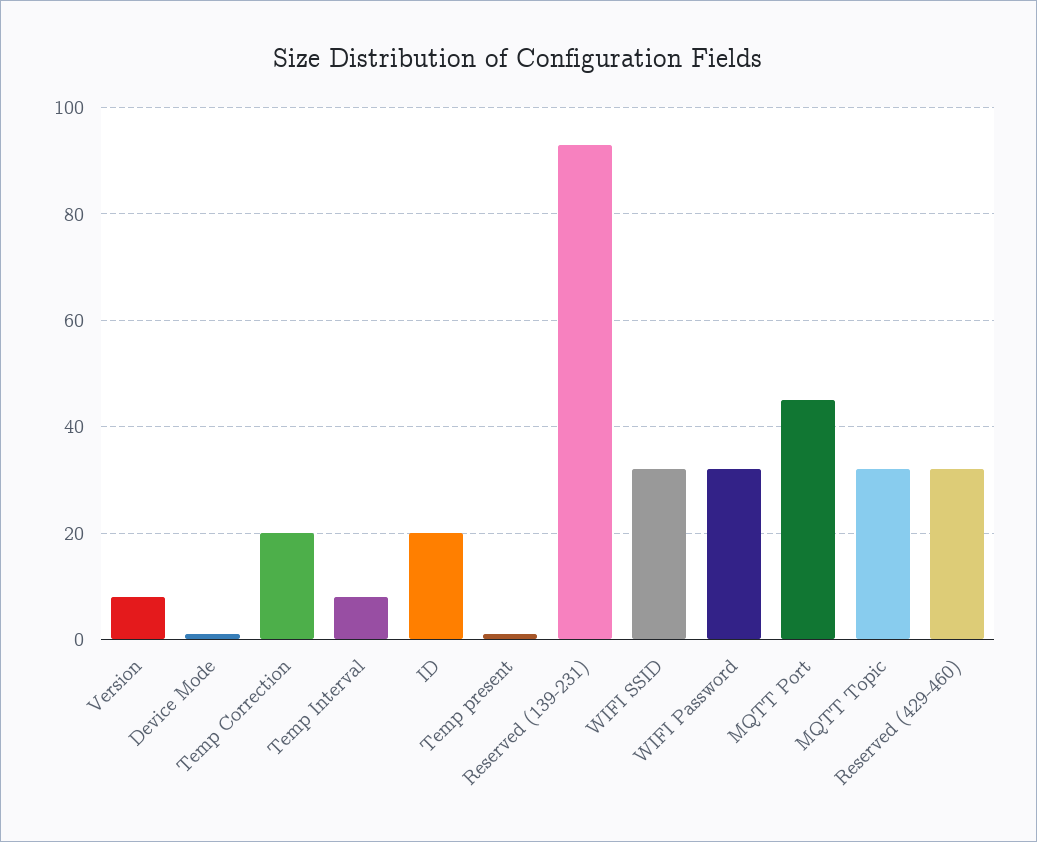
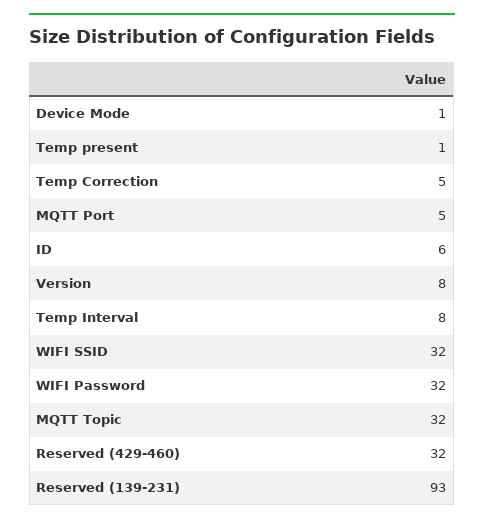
Temp Correction: 20 -> 5
ID: 20 -> 6
MQTT Port: 45 -> 5

